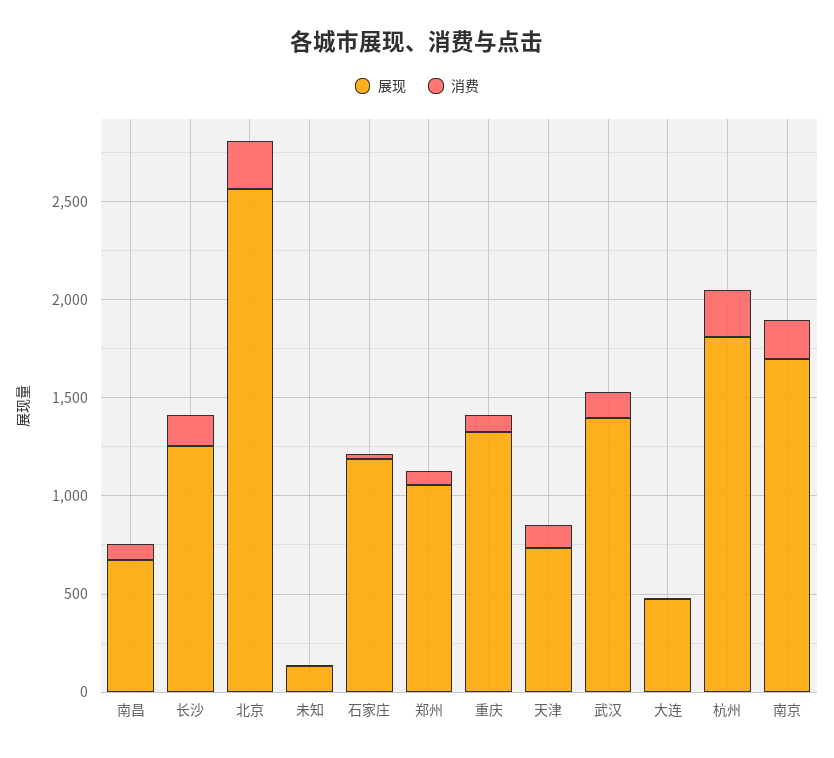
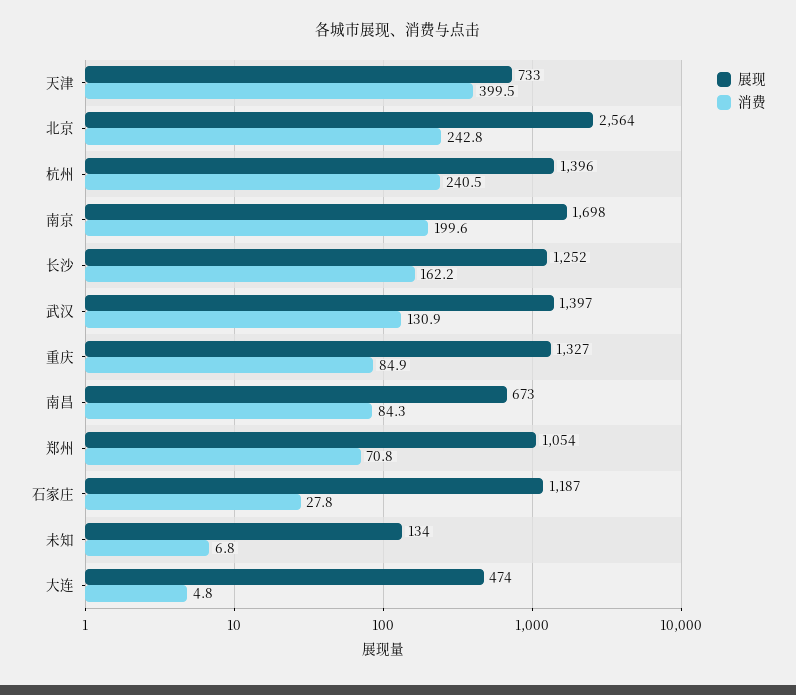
消费, 天津: 100 -> 399.5
展现, 杭州: 1800 -> 1396

